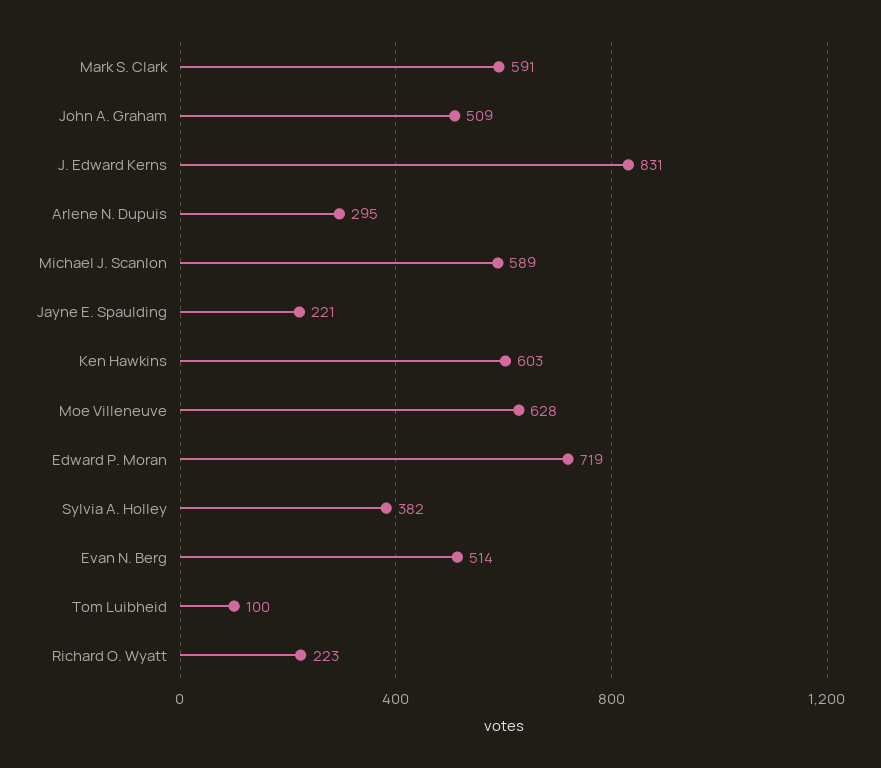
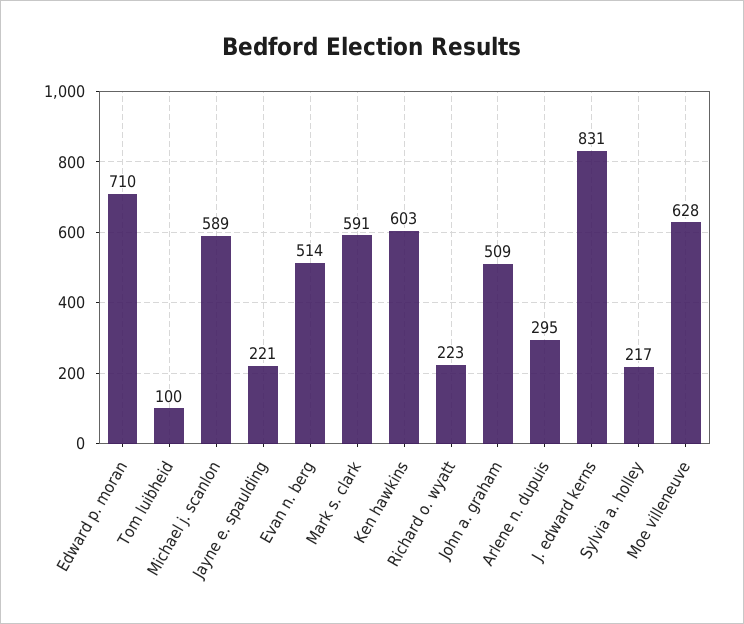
Edward P. Moran: 719 -> 710
Sylvia A. Holley: 382 -> 217

